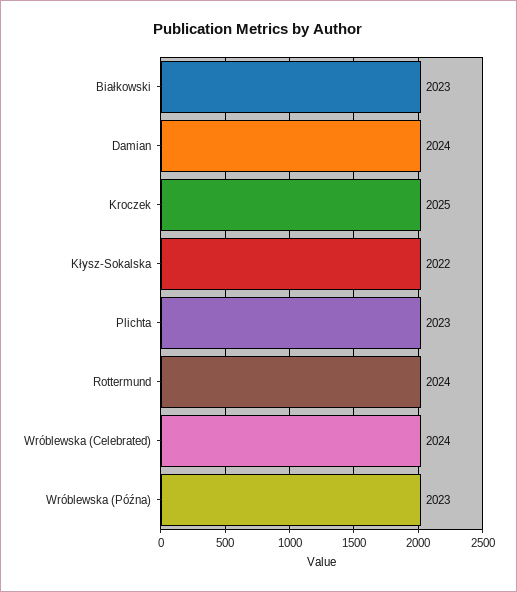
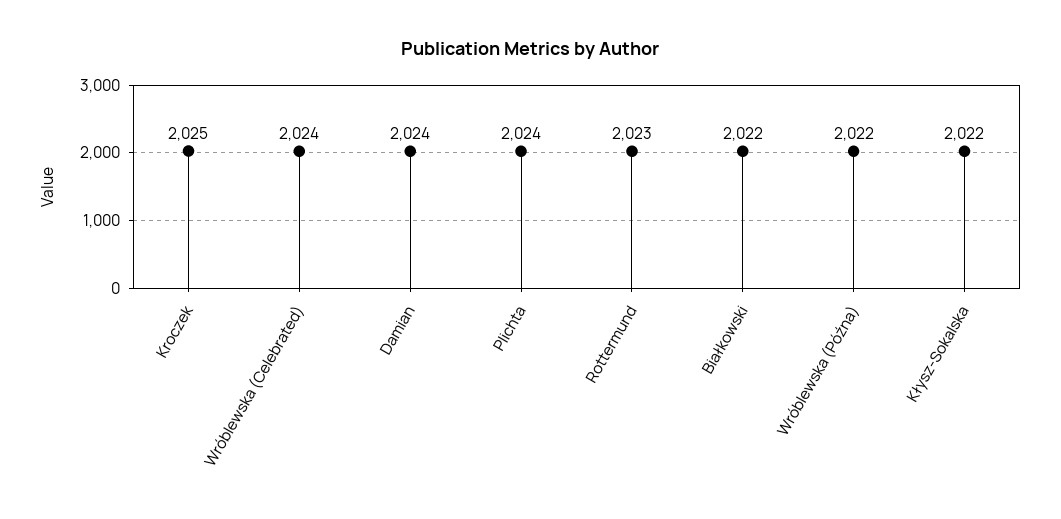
Białkowski: 2023 -> 2022
Plichta: 2023 -> 2024
Rottermund: 2024 -> 2023
Wróblewska (Późna): 2023 -> 2022

